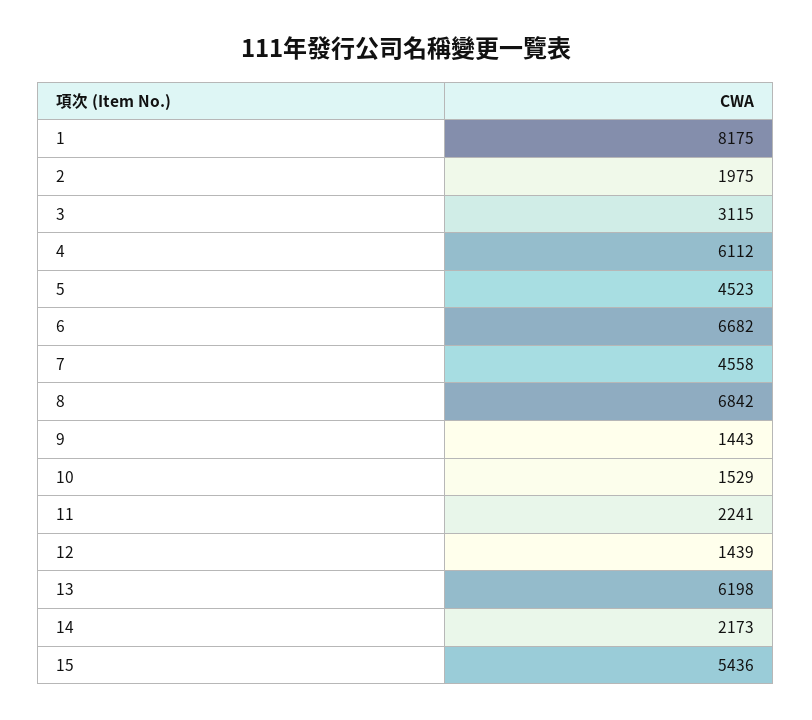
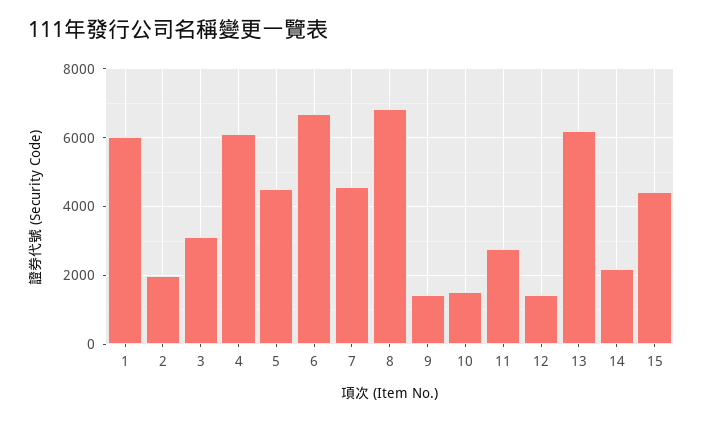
1: 8175 -> 6000
11: 2241 -> 2800
15: 5436 -> 4400

